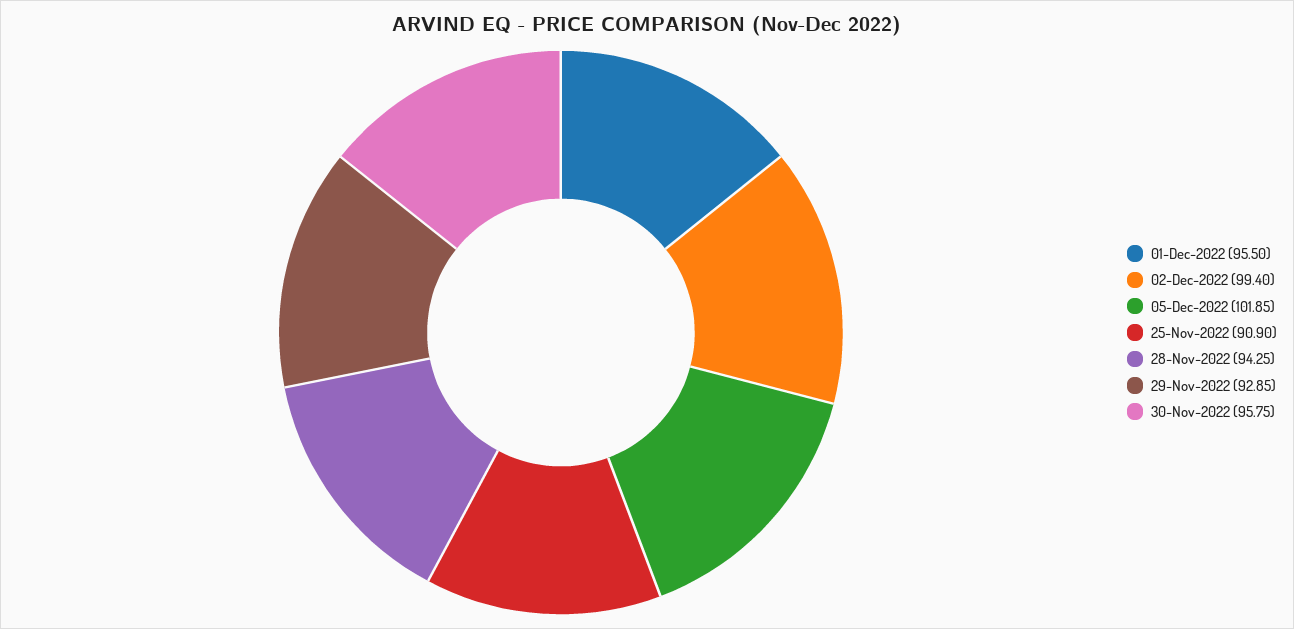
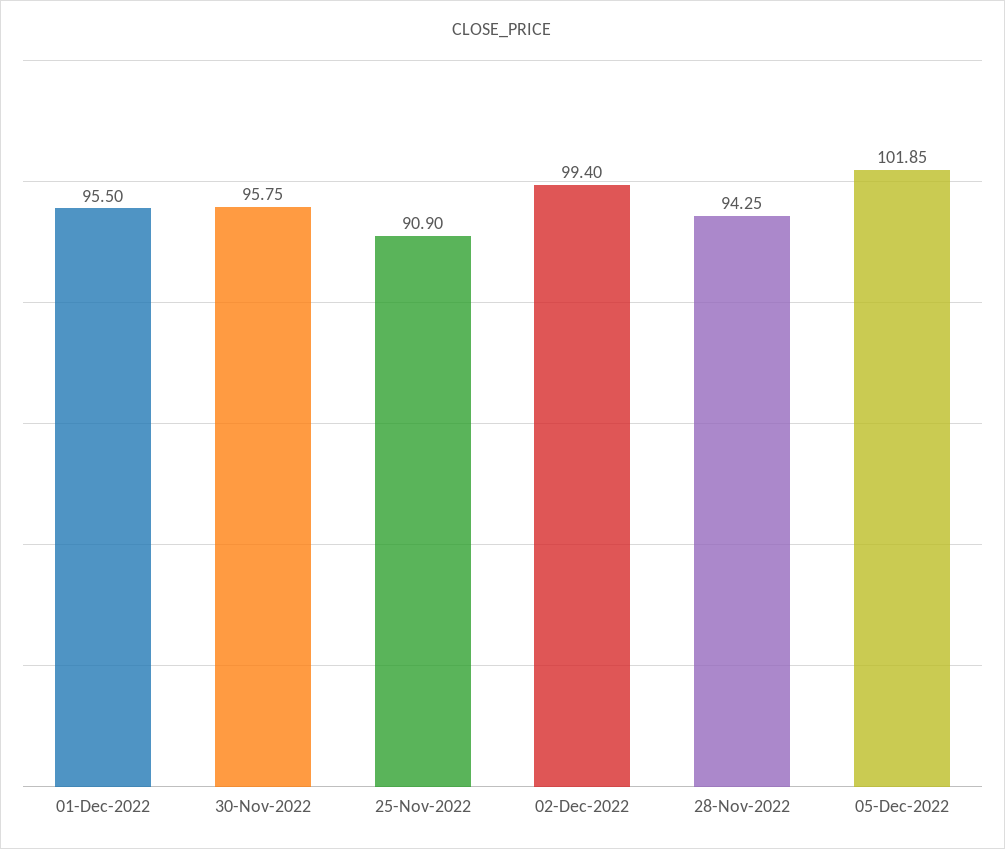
29-Nov-2022: 92.85 -> none

